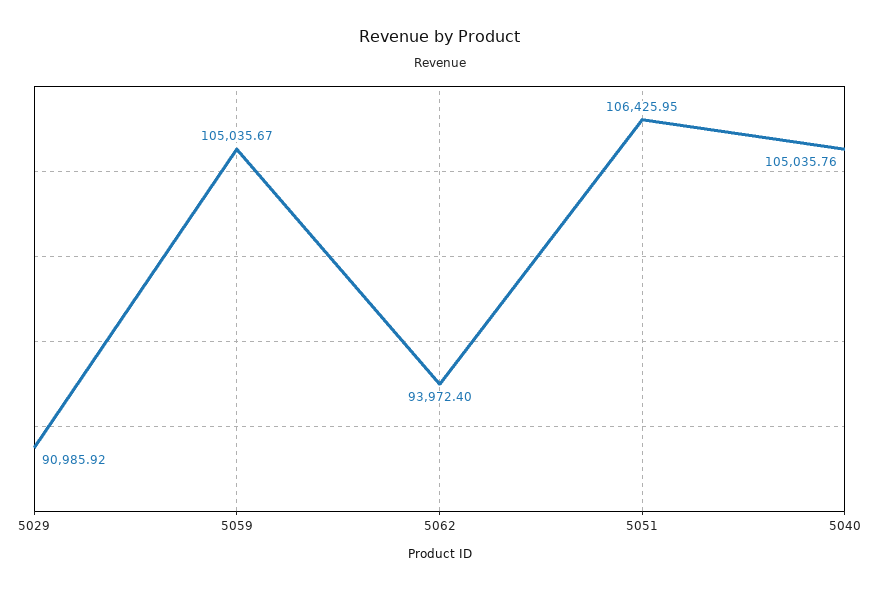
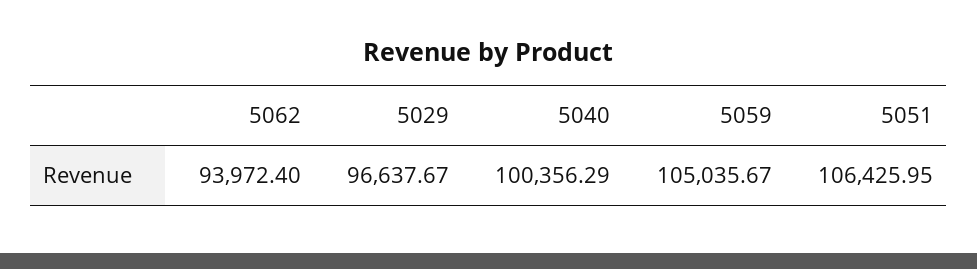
5029: 90985.92 -> 96637.67
5040: 105035.76 -> 100356.29

